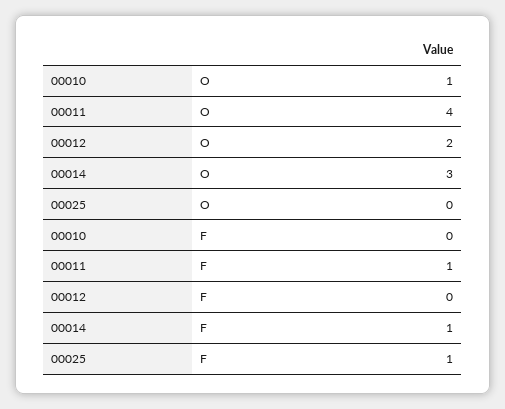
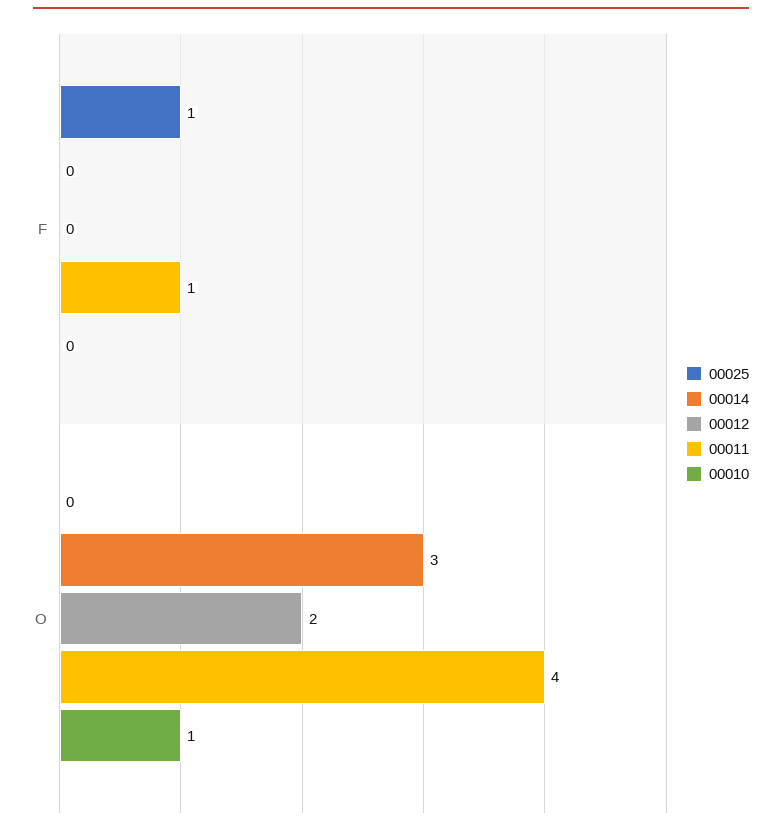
00014, F: 1 -> 0

